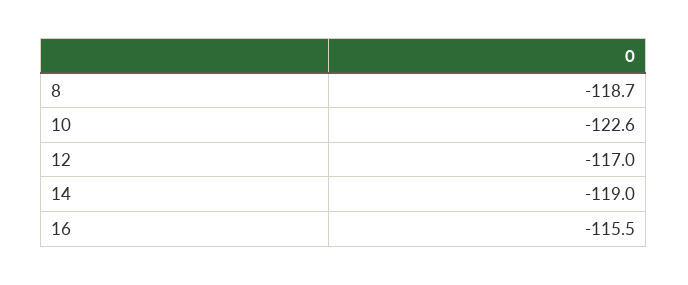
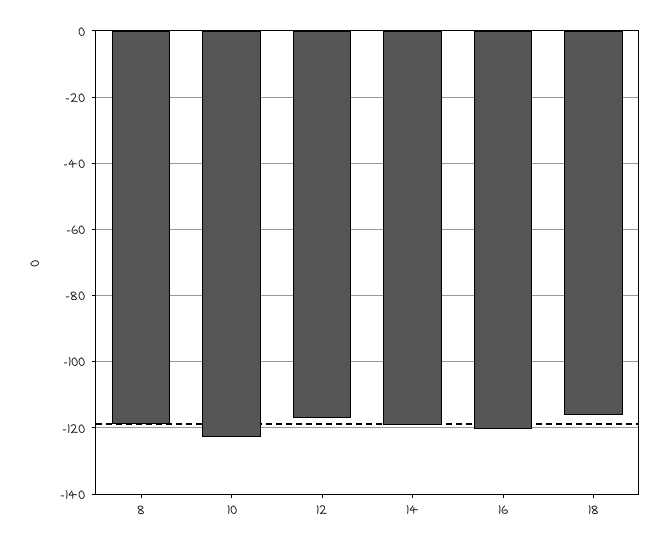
16: -115.5 -> -120
18: none -> -116

